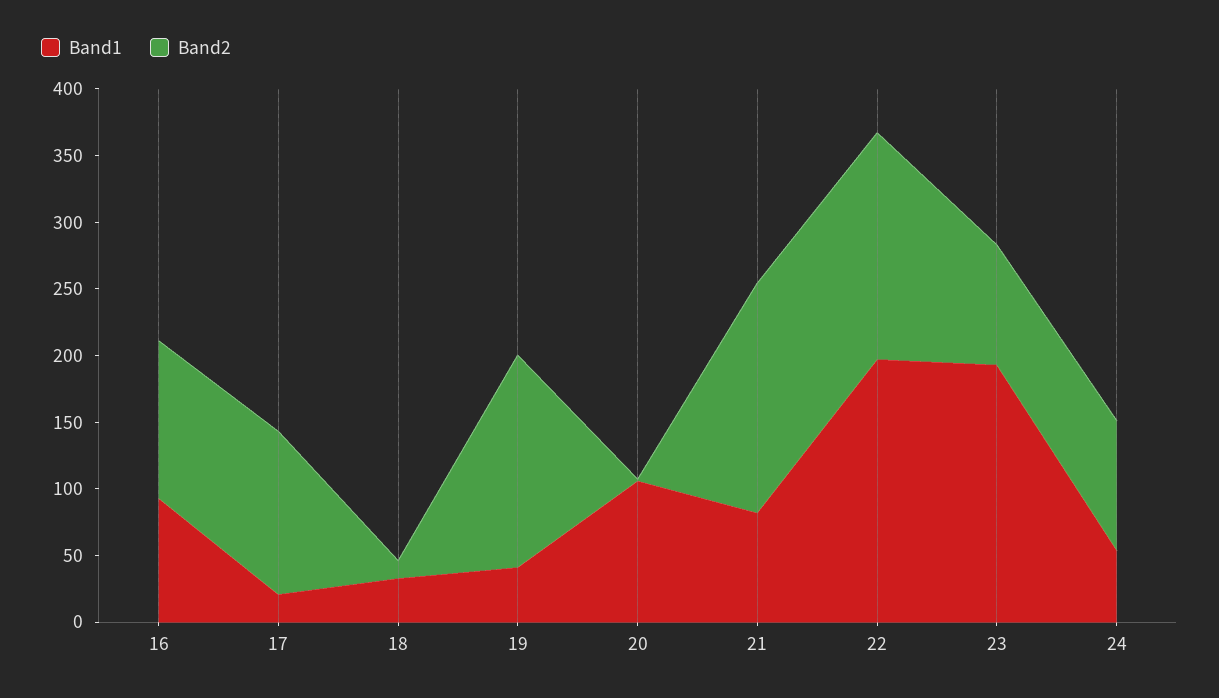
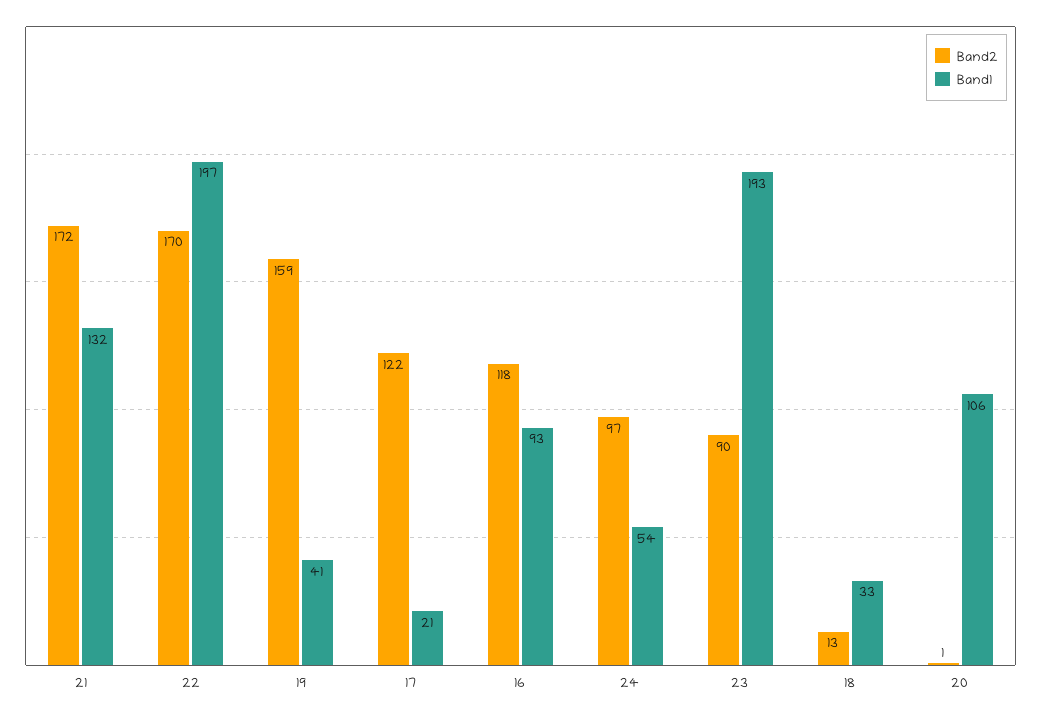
Band1, 21: 80 -> 132

